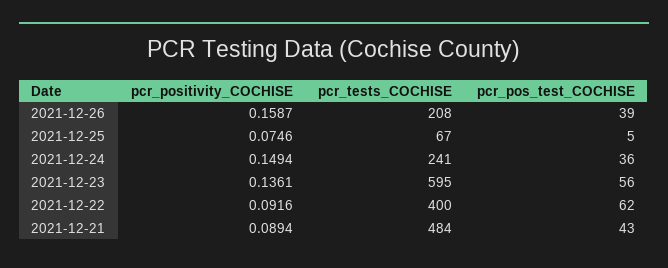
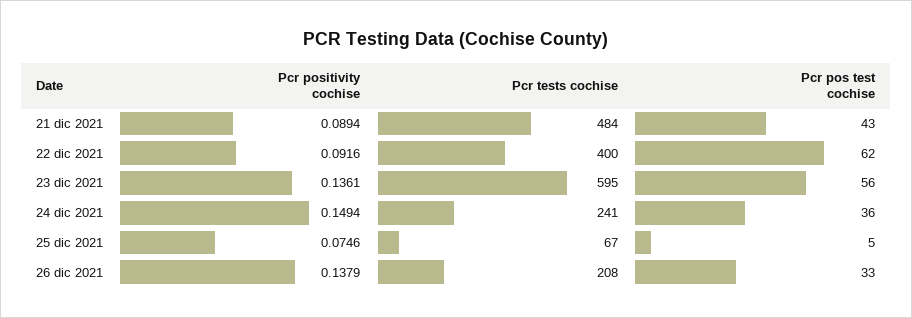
pcr_positivity_COCHISE, 2021-12-26: 0.1587 -> 0.1379
pcr_pos_test_COCHISE, 2021-12-26: 39 -> 33

